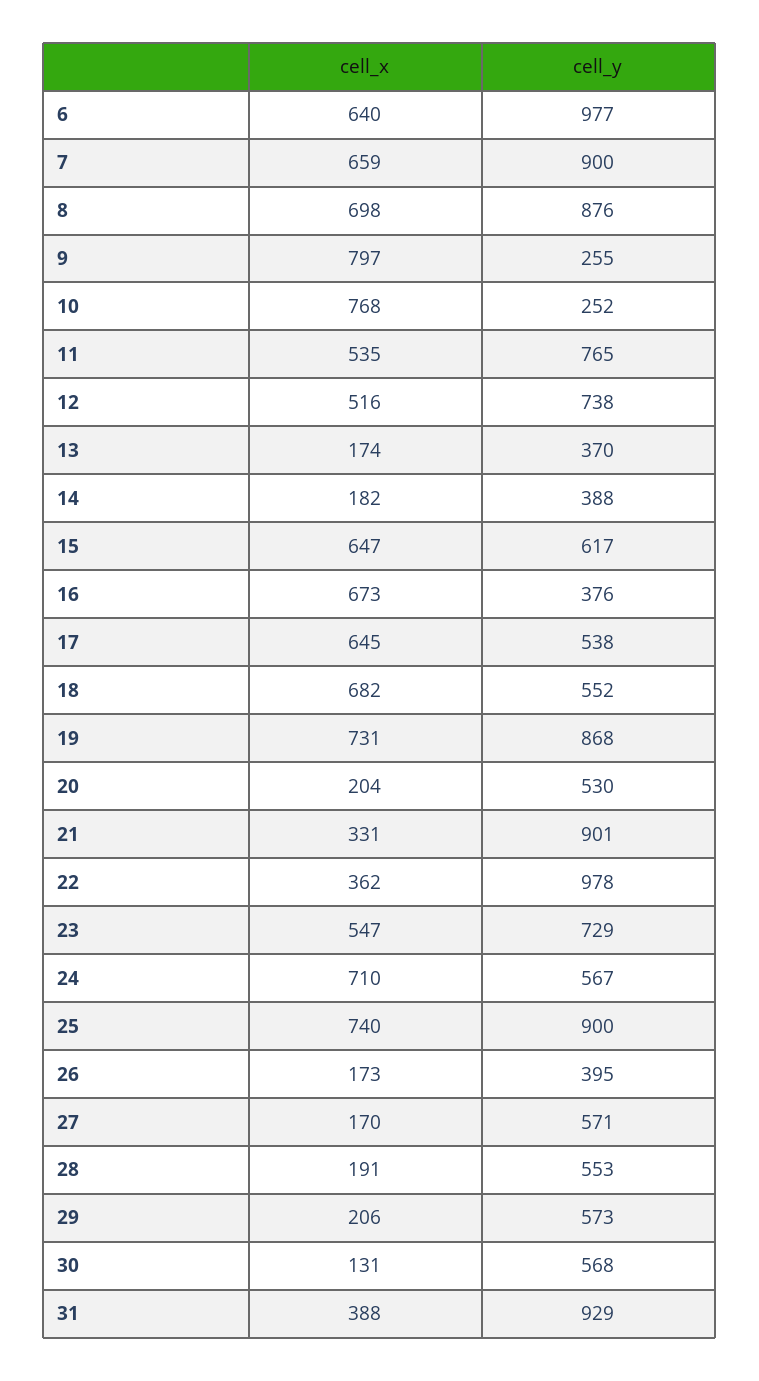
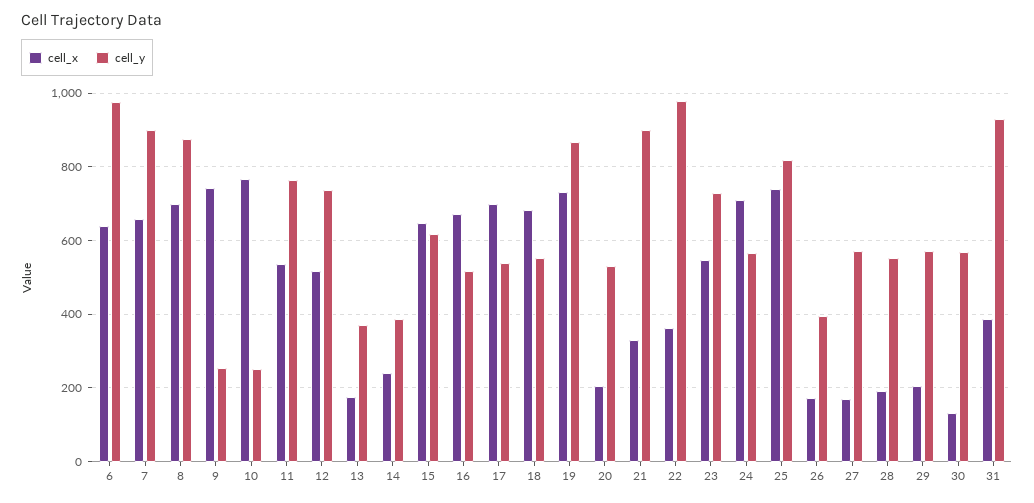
cell_x, 9: 797 -> 740
cell_x, 14: 182 -> 240
cell_y, 16: 376 -> 520
cell_x, 17: 645 -> 700
cell_y, 25: 900 -> 820

